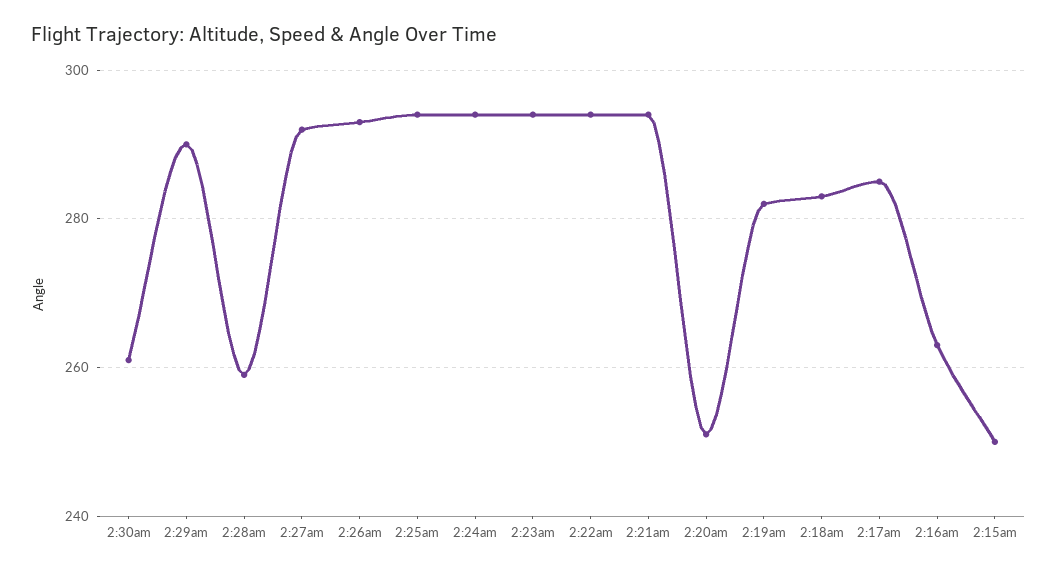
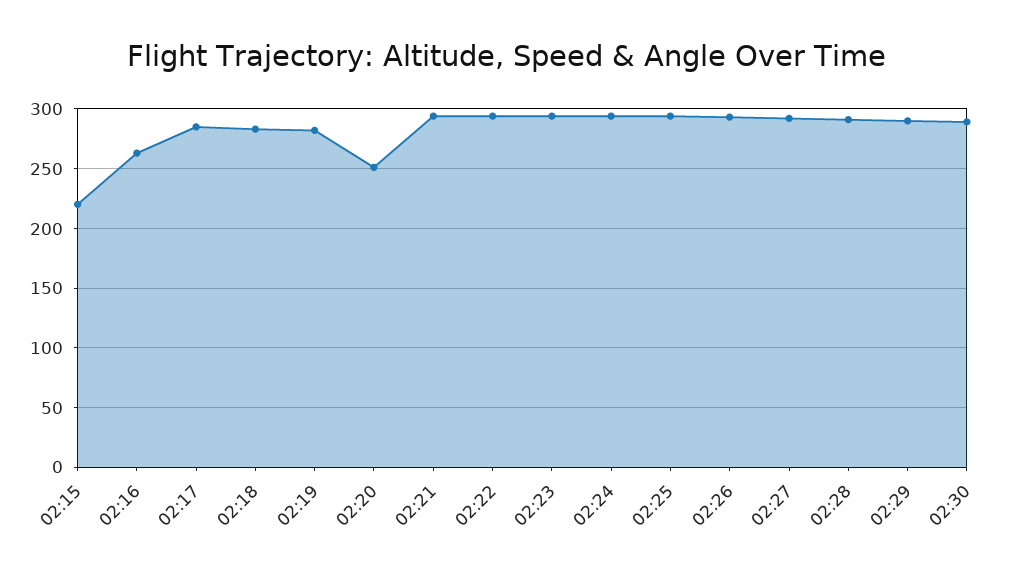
2:30am: 260 -> 290
2:28am: 260 -> 290
2:15am: 250 -> 220

